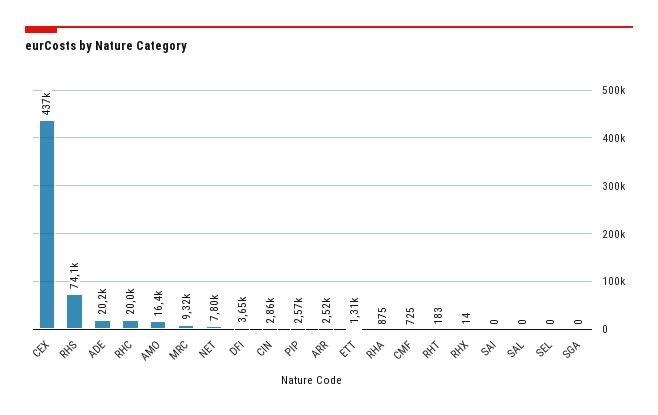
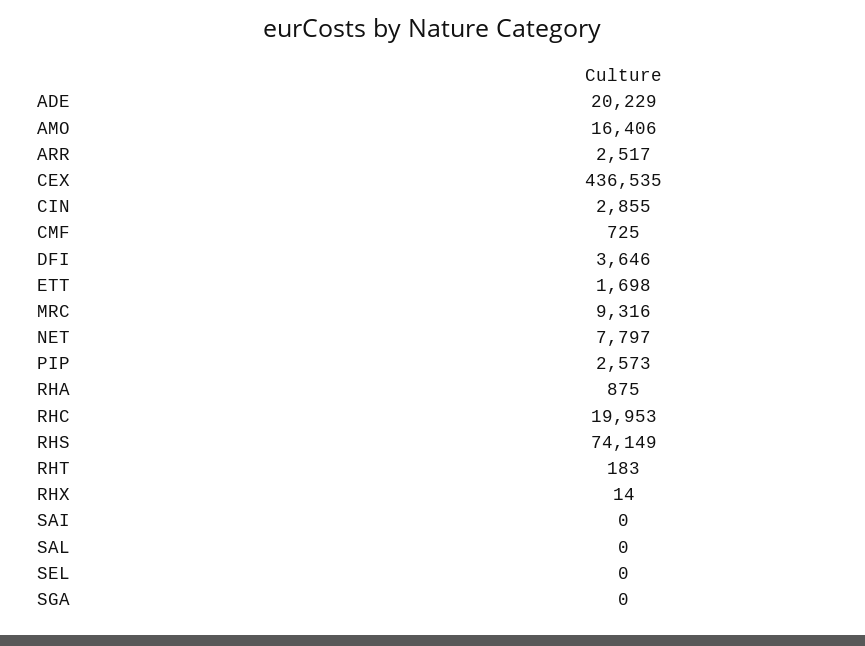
ETT: 1310 -> 1698

